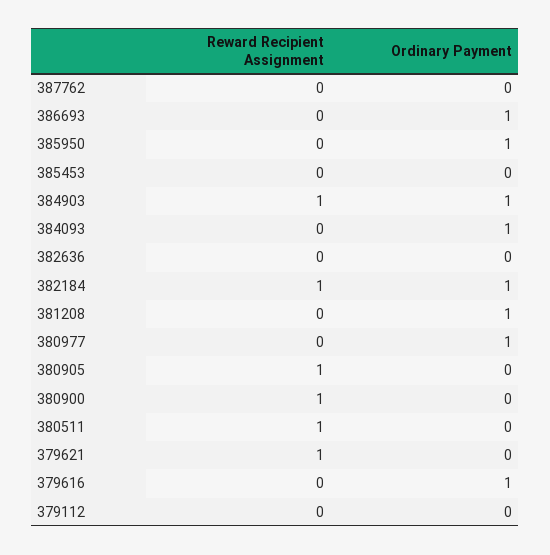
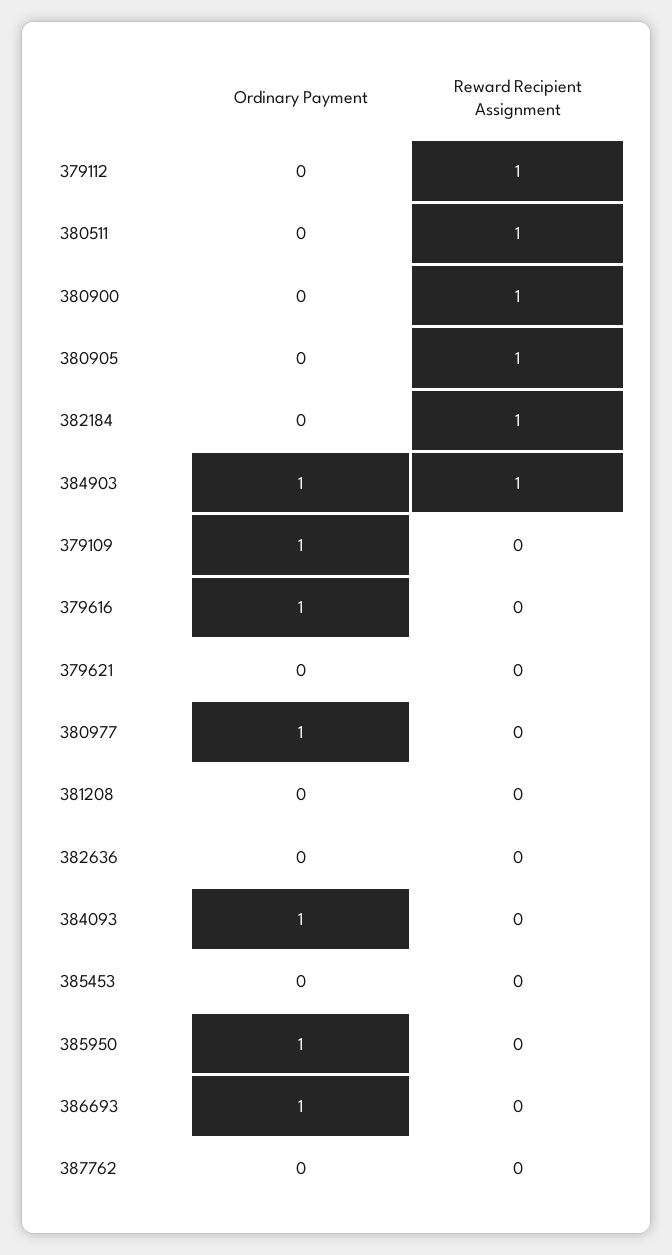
Ordinary Payment, 382184: 1 -> 0
Ordinary Payment, 381208: 1 -> 0
Reward Recipient Assignment, 379621: 1 -> 0
Reward Recipient Assignment, 379112: 0 -> 1
Ordinary Payment, 379109: none -> 1
Reward Recipient Assignment, 379109: none -> 0

